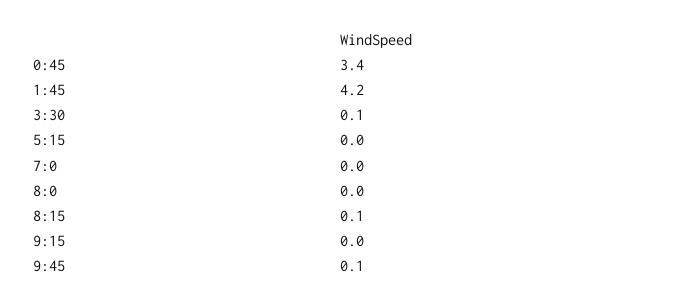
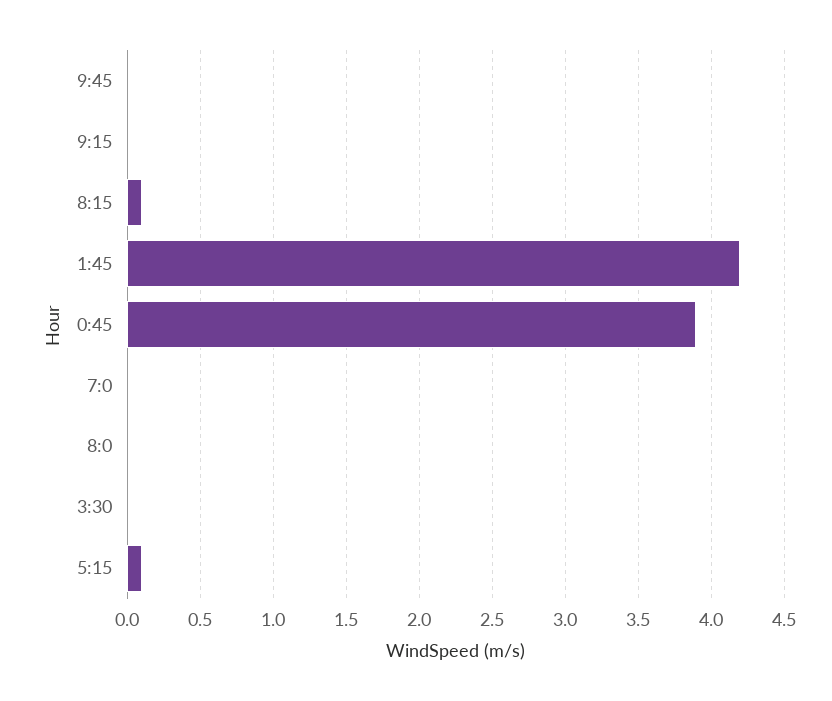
0:45: 3.4 -> 3.9
3:30: 0.1 -> 0
5:15: 0 -> 0.1
9:45: 0.1 -> 0

